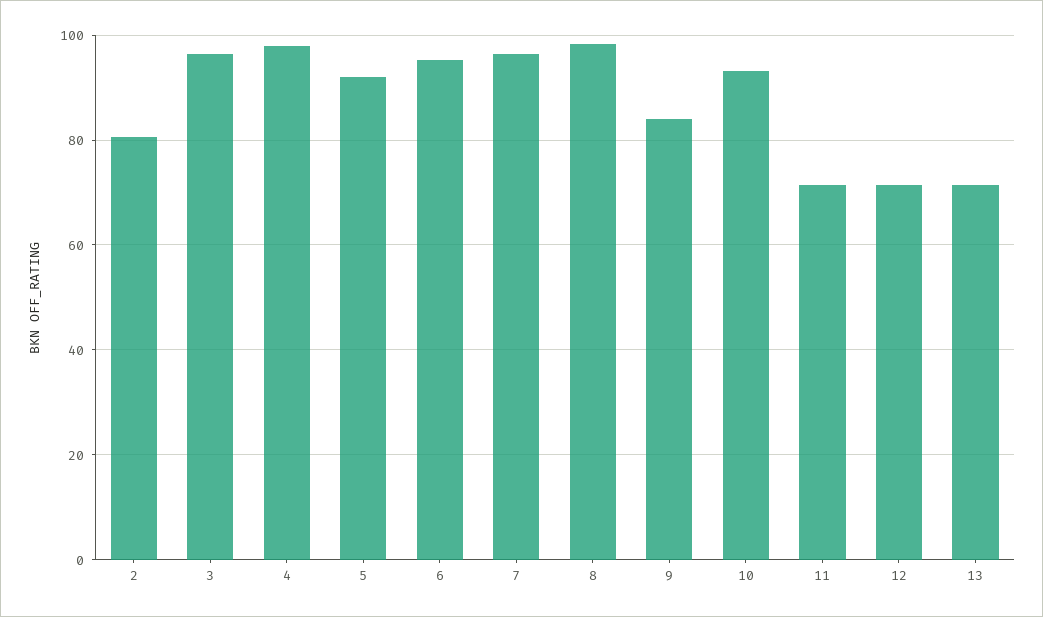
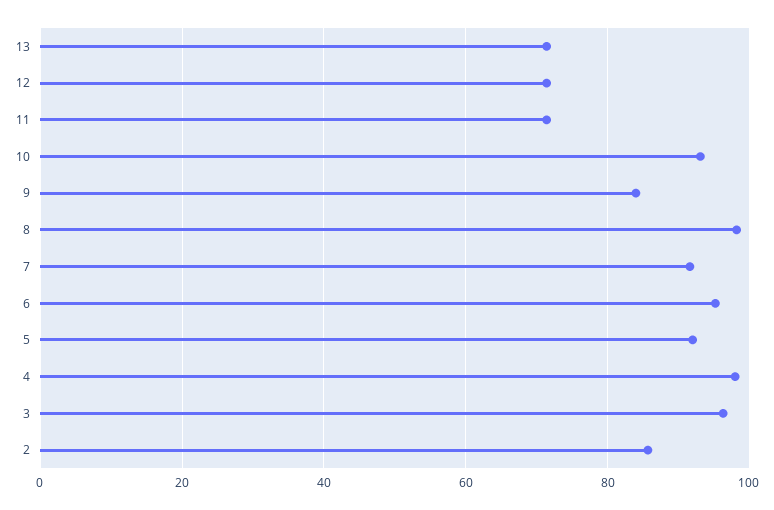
2: 80 -> 86
7: 96 -> 92

